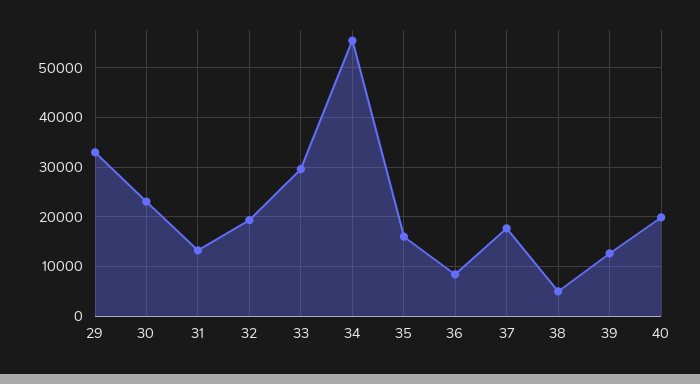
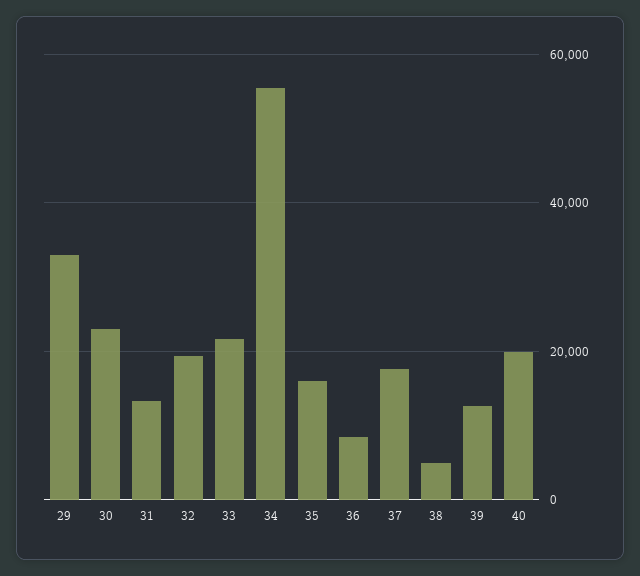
33: 30000 -> 22000

